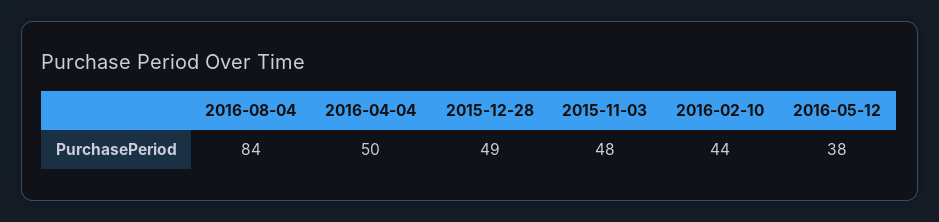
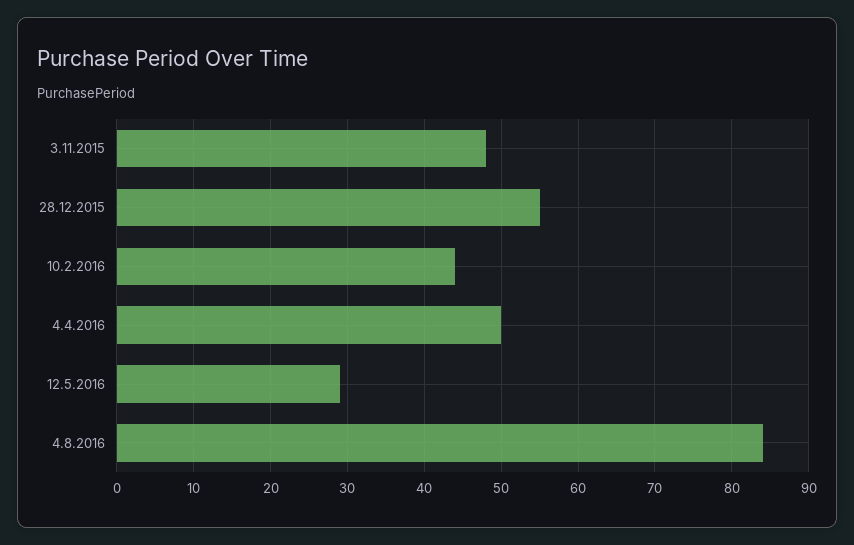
2015-12-28: 49 -> 55
2016-05-12: 38 -> 29

